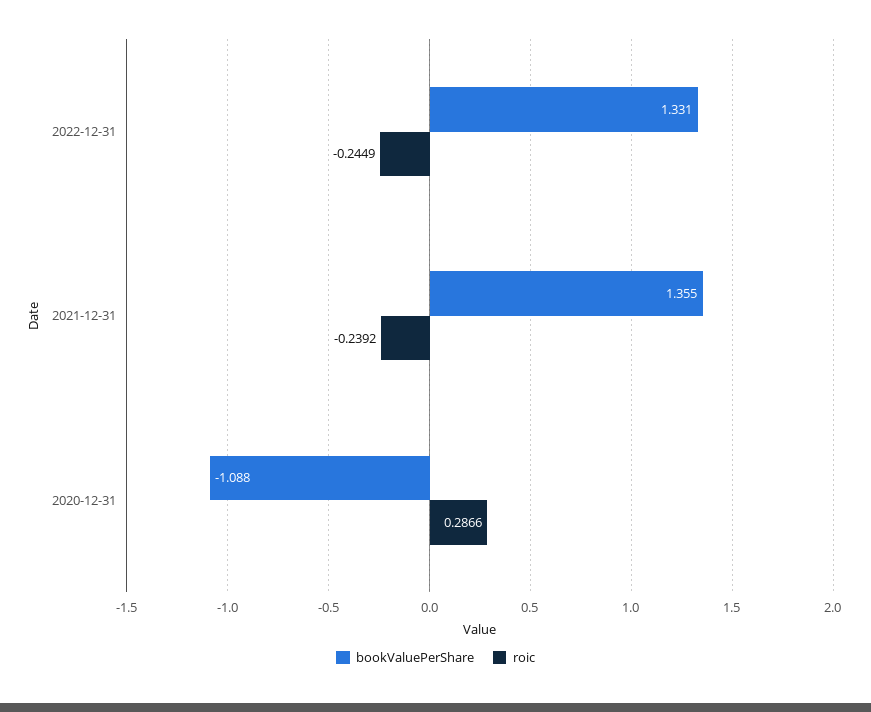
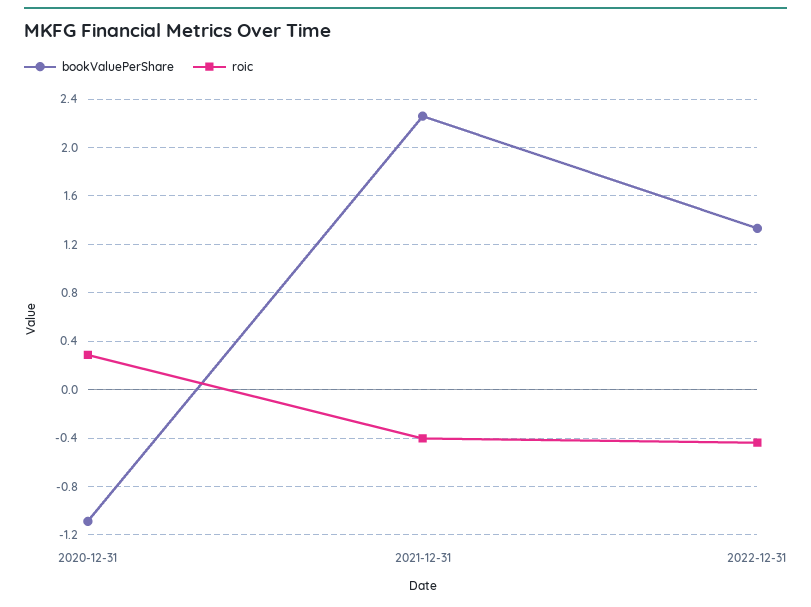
roic, 2022-12-31: -0.2449 -> -0.45
bookValuePerShare, 2021-12-31: 1.355 -> 2.25
roic, 2021-12-31: -0.2392 -> -0.4

